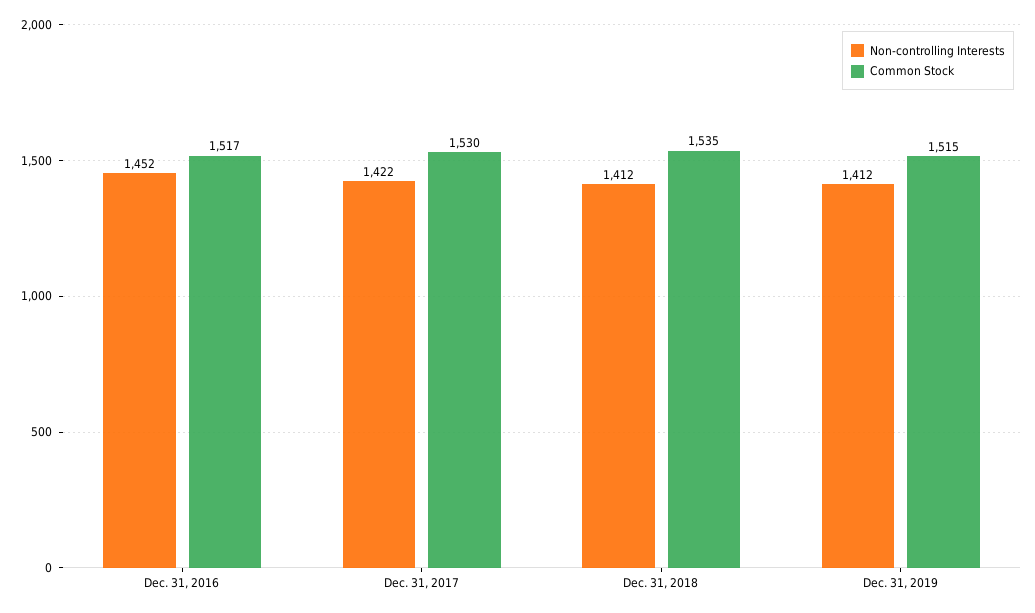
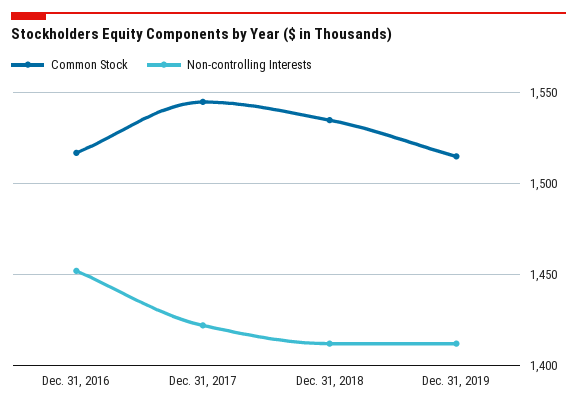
Common Stock, Dec. 31, 2017: 1530 -> 1545

